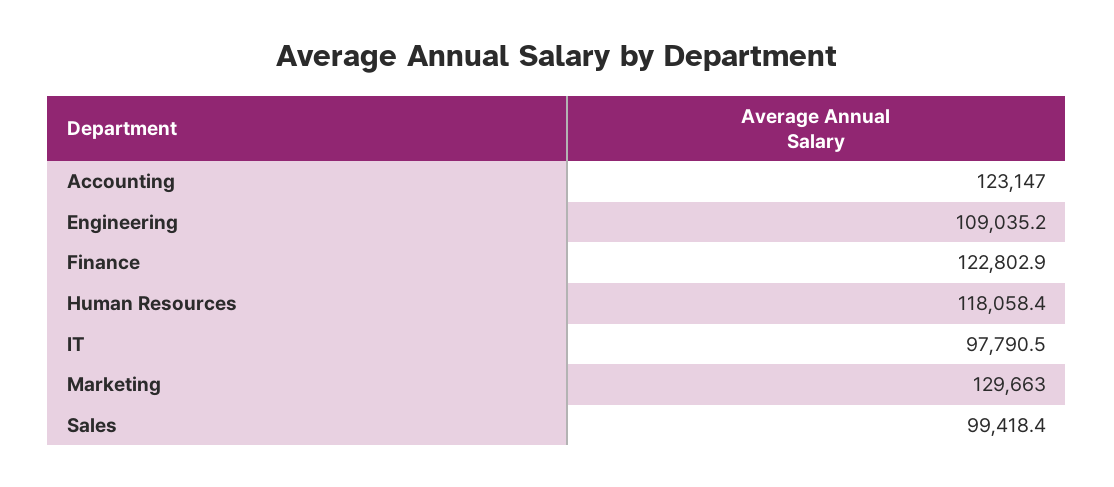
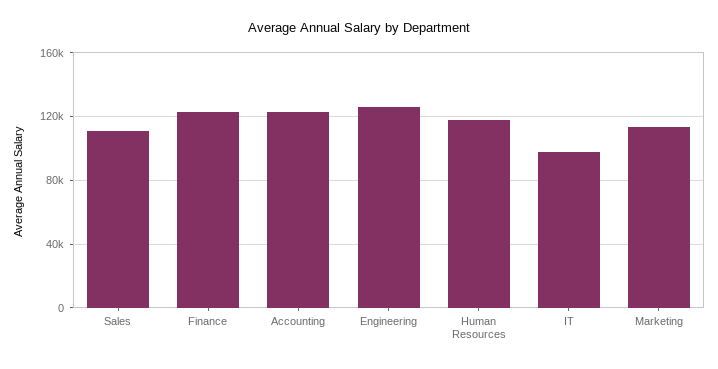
Engineering: 109035.2 -> 125000
Marketing: 129663 -> 115000
Sales: 99418.4 -> 110000

